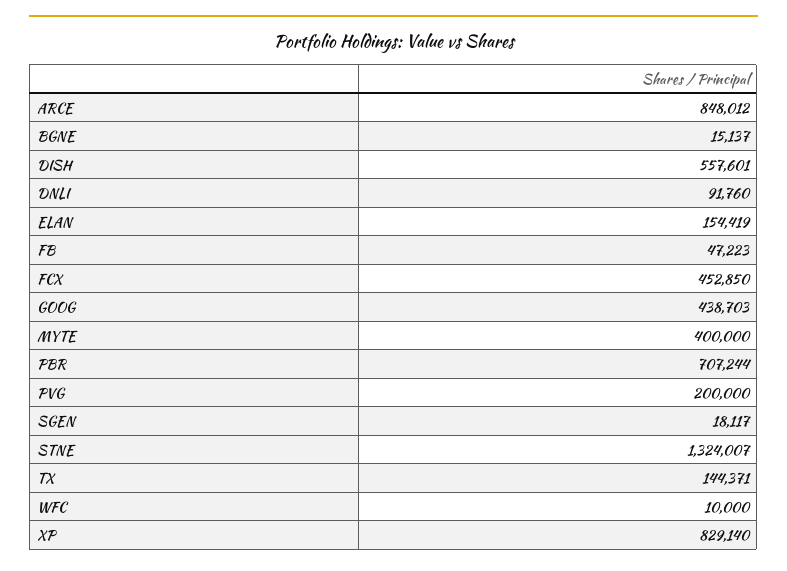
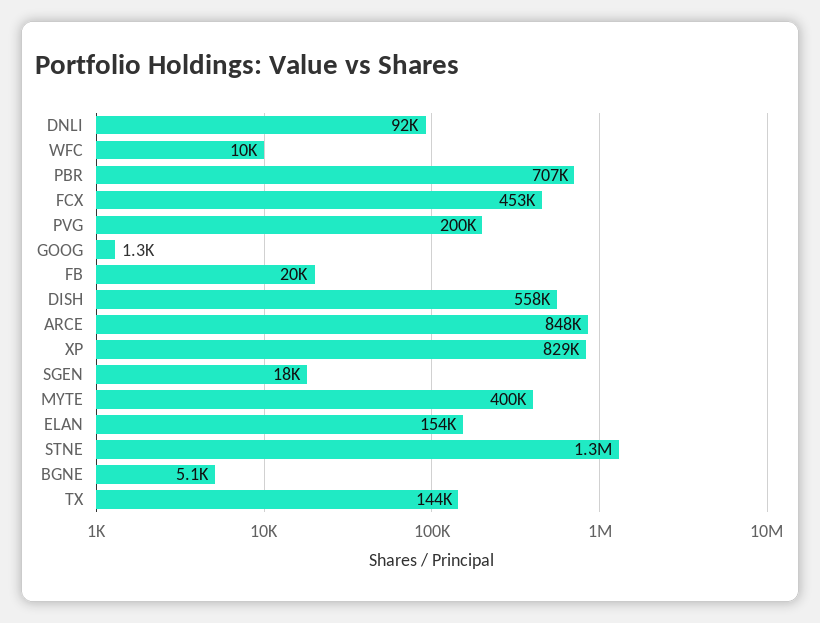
BGNE: 15137 -> 5100
FB: 47223 -> 20000
GOOG: 438703 -> 1300

